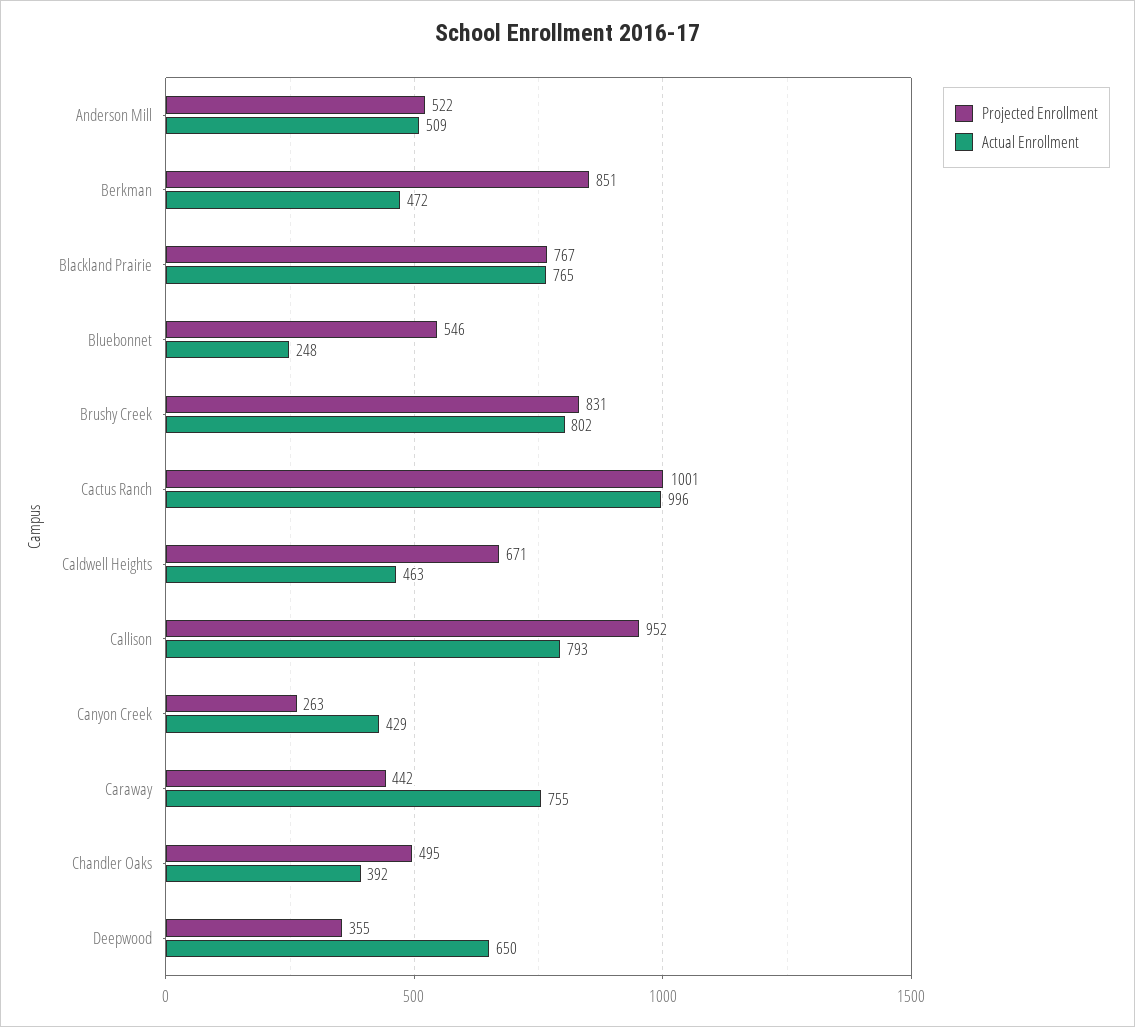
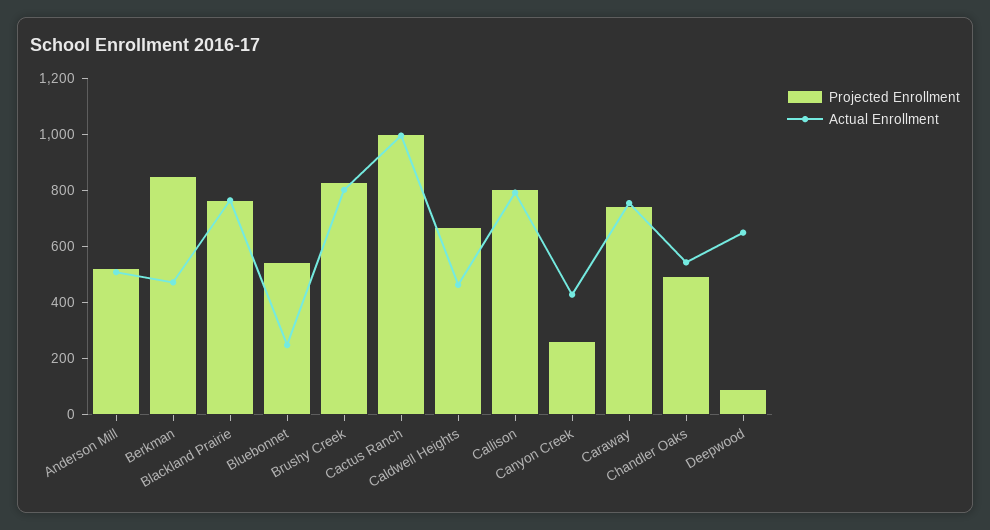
Projected Enrollment, Callison: 952 -> 800
Projected Enrollment, Caraway: 442 -> 750
Actual Enrollment, Chandler Oaks: 392 -> 550
Projected Enrollment, Deepwood: 355 -> 100

